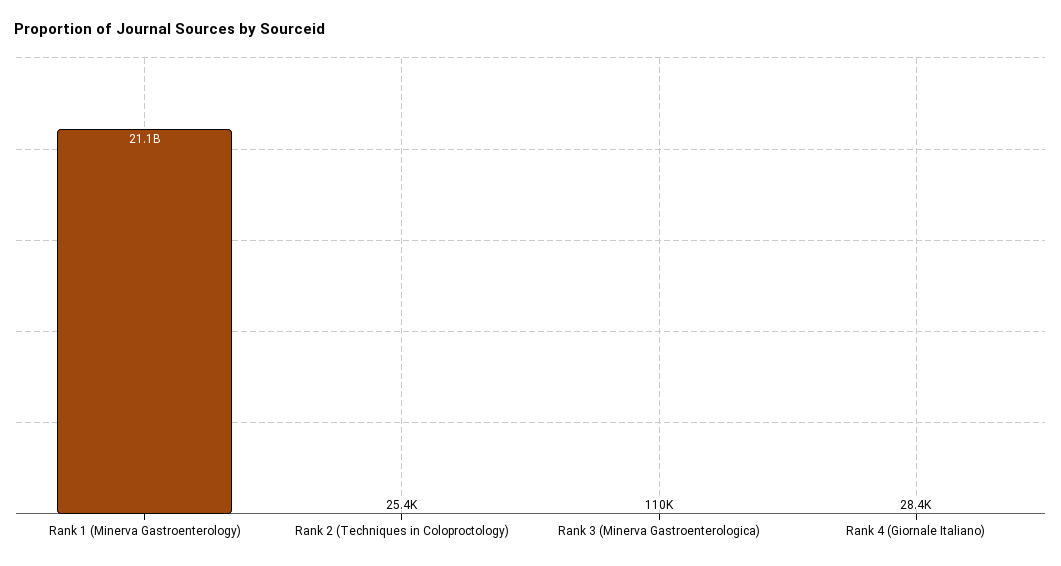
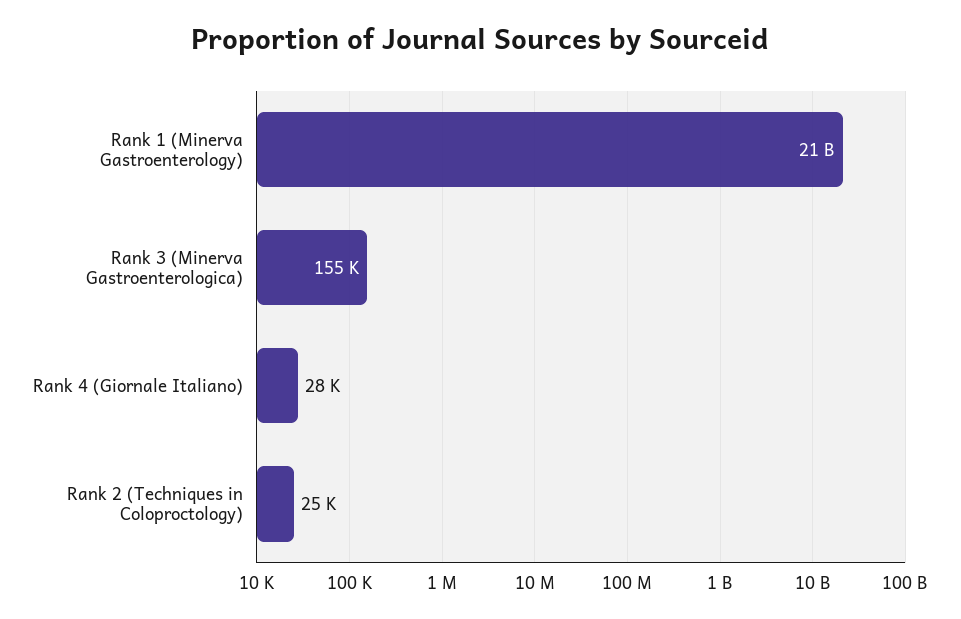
Rank 3 (Minerva Gastroenterologica): 110000 -> 155000

